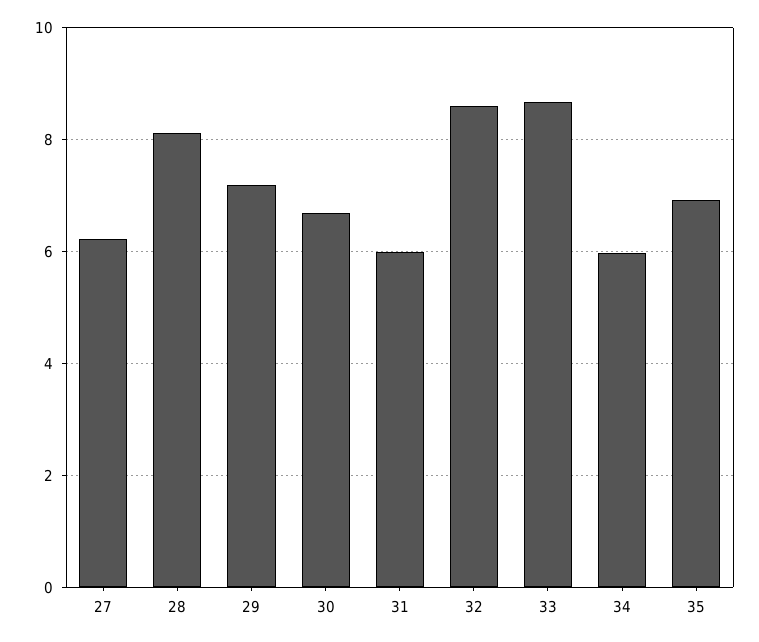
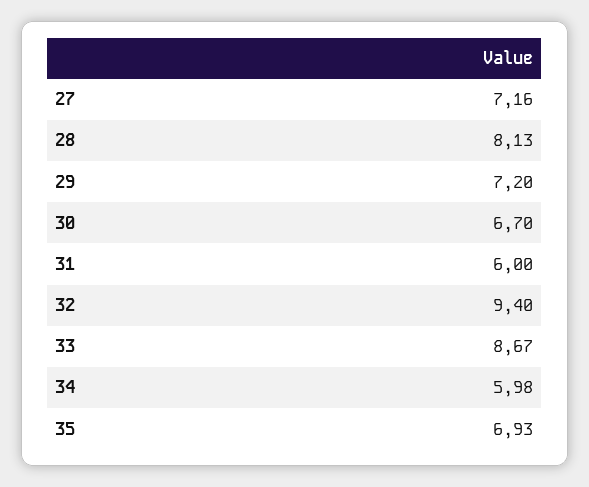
27: 6.2 -> 7.16
32: 8.6 -> 9.4

